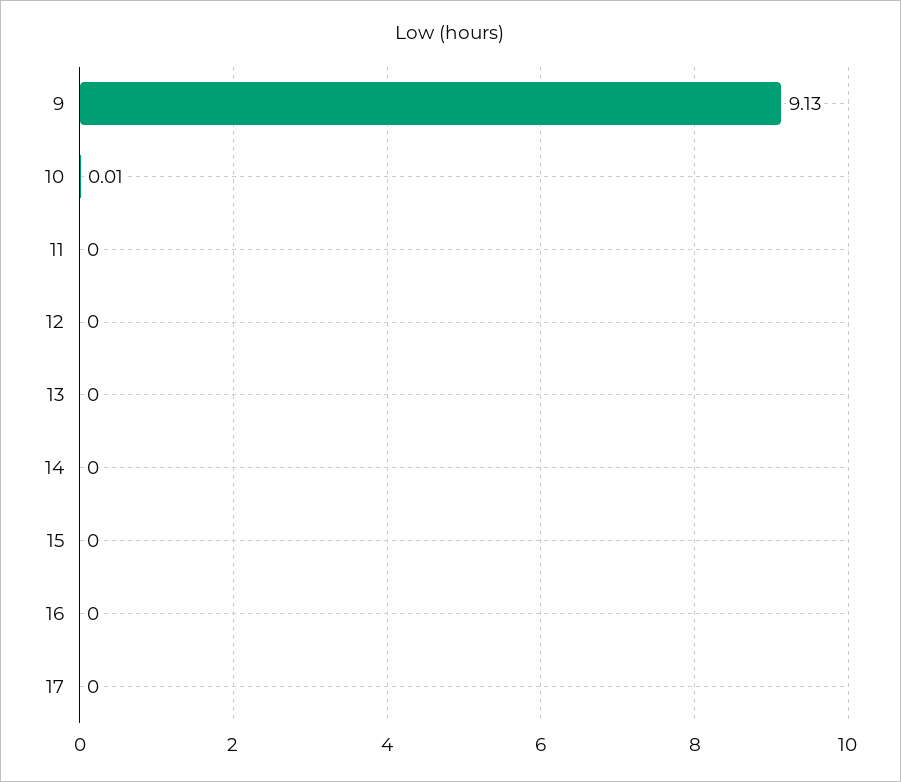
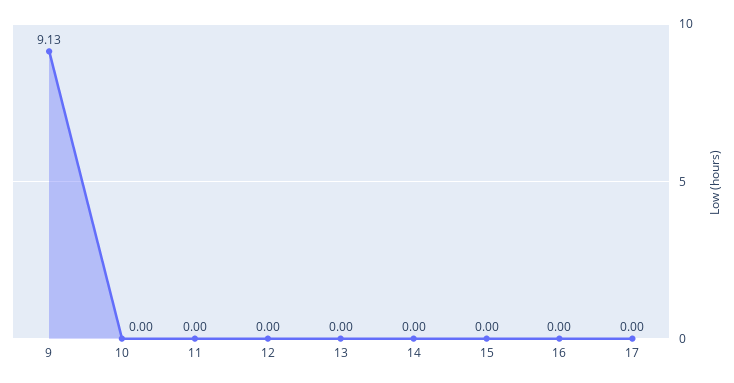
10: 0.01 -> 0

